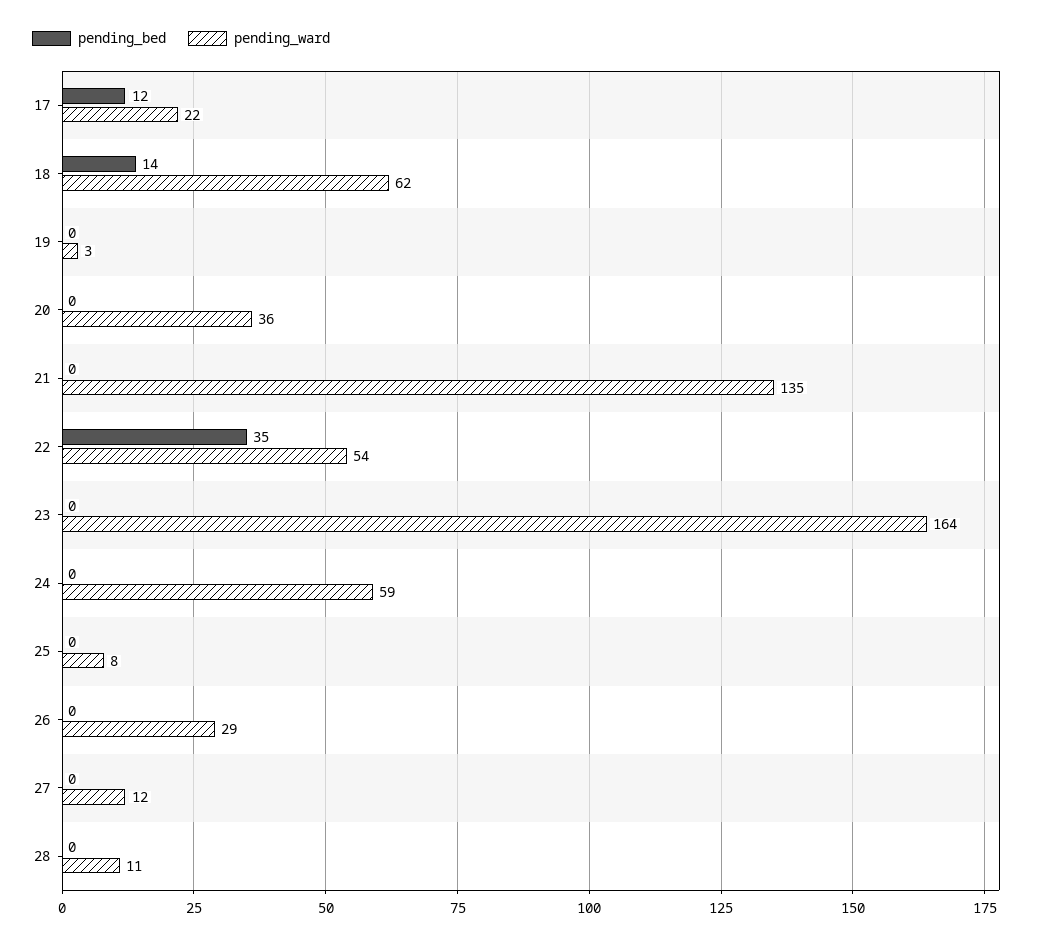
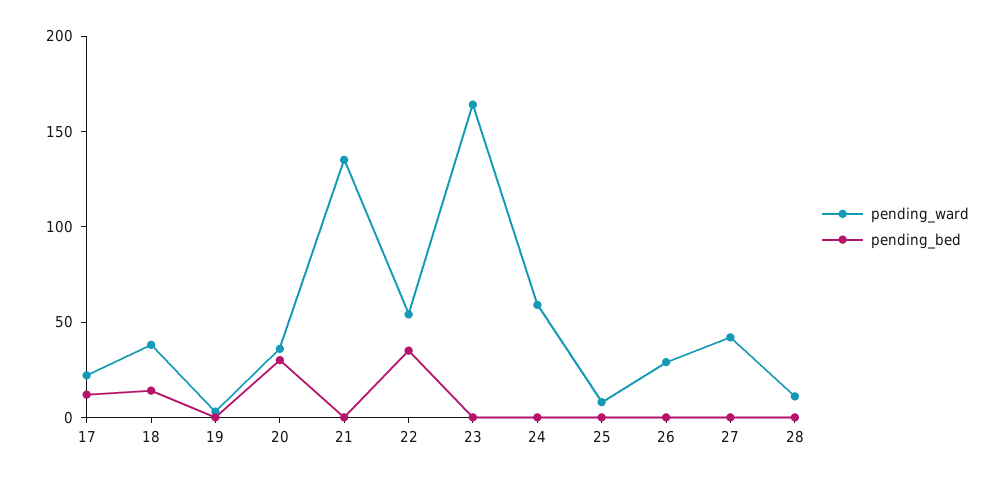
pending_ward, 18: 62 -> 40
pending_bed, 20: 0 -> 30
pending_ward, 27: 12 -> 40

